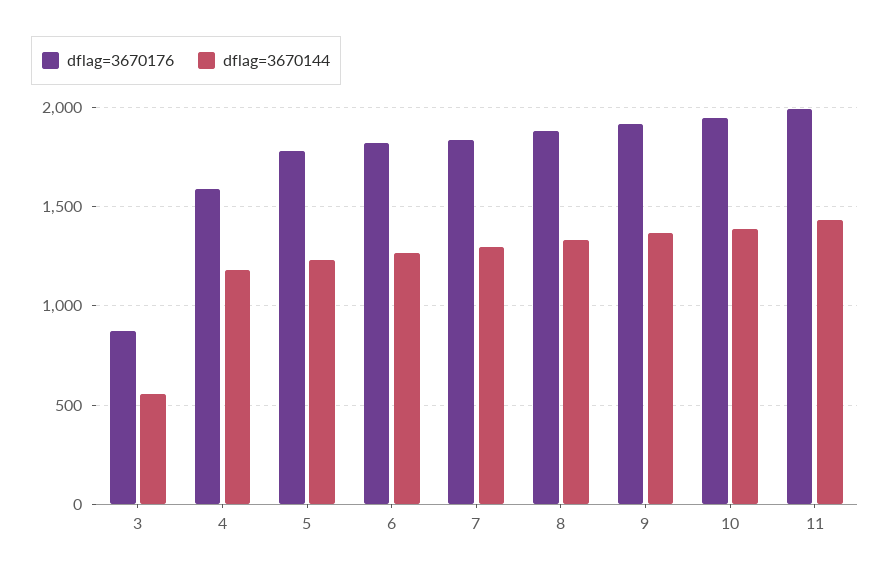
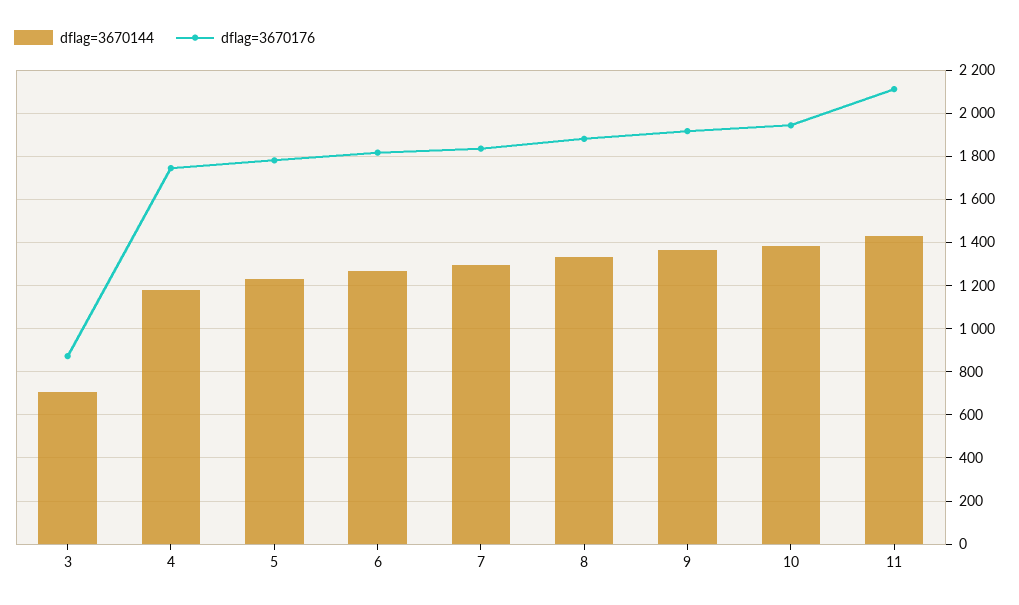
dflag=3670144, 3: 550 -> 700
dflag=3670176, 4: 1600 -> 1750
dflag=3670176, 11: 2000 -> 2100

